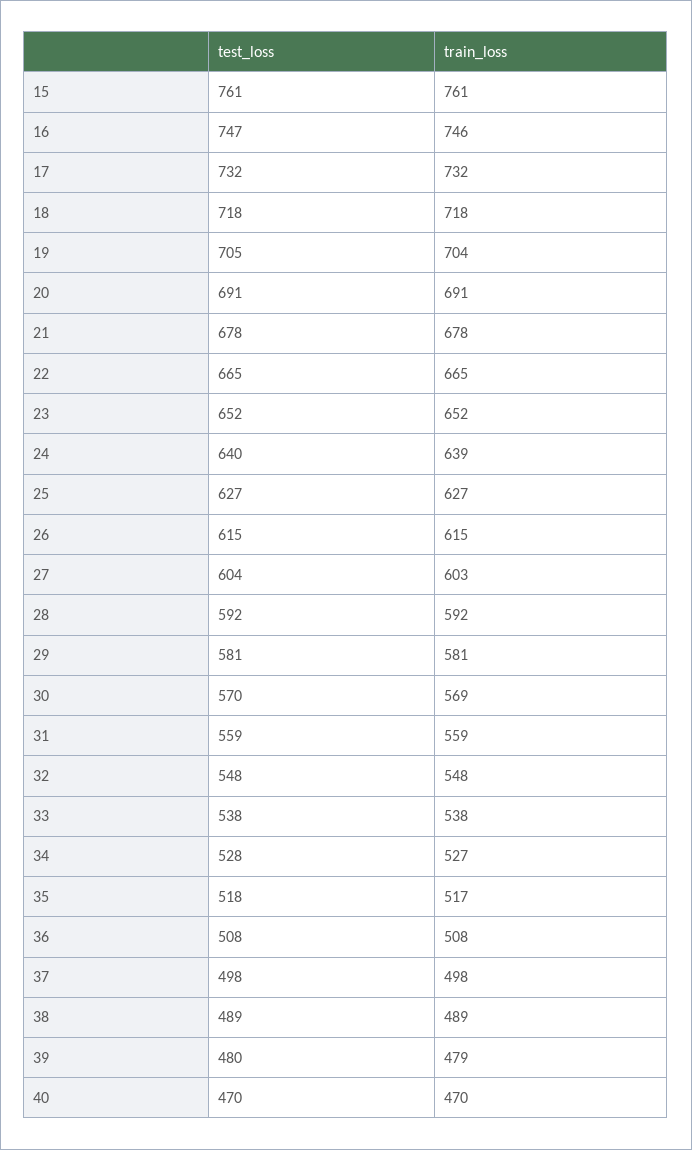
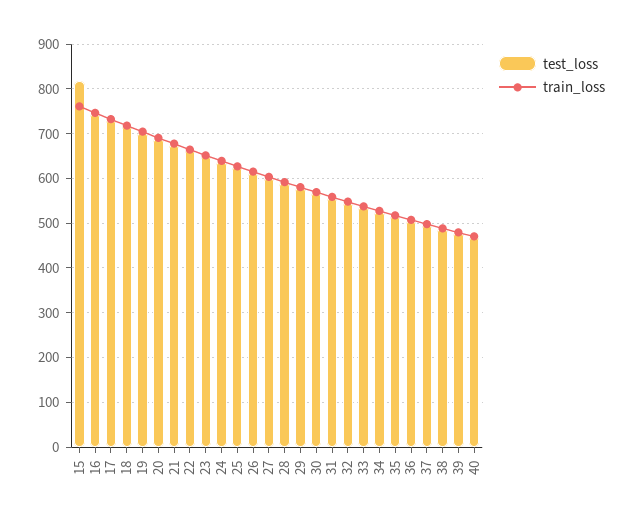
test_loss, 15: 761 -> 820

